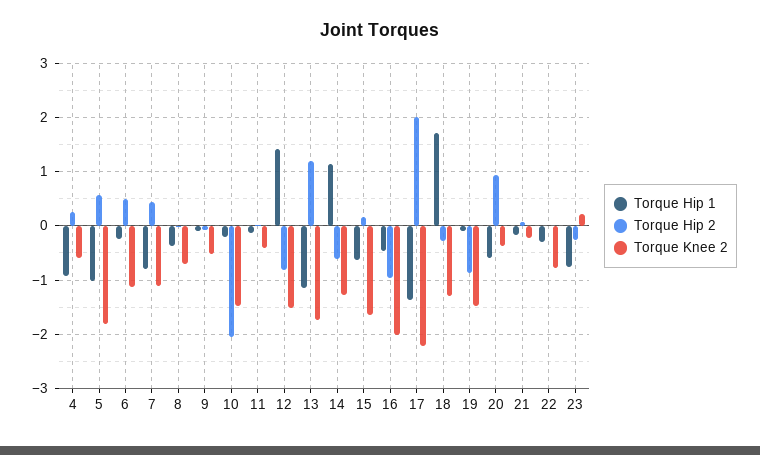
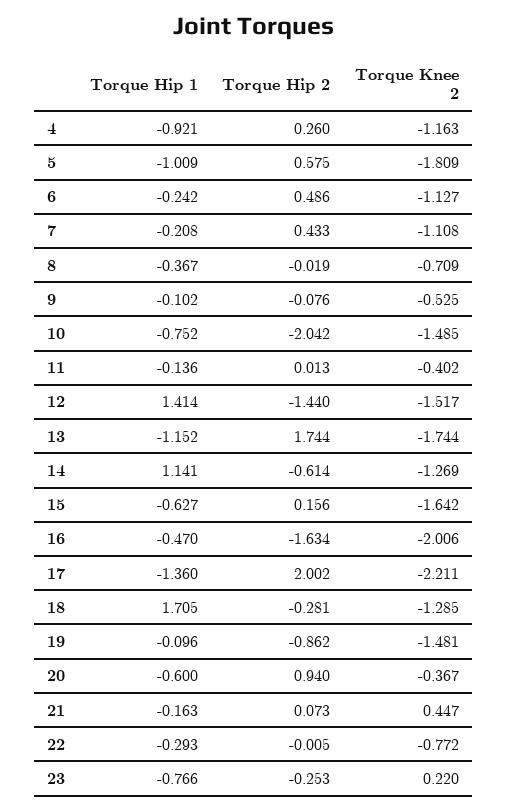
Torque Knee 2, 4: -0.6 -> -1.163
Torque Hip 1, 7: -0.8 -> -0.208
Torque Hip 1, 10: -0.2 -> -0.752
Torque Hip 2, 12: -0.8 -> -1.44
Torque Hip 2, 13: 1.2 -> 1.744
Torque Hip 2, 16: -1 -> -1.634
Torque Knee 2, 21: -0.2 -> 0.447

